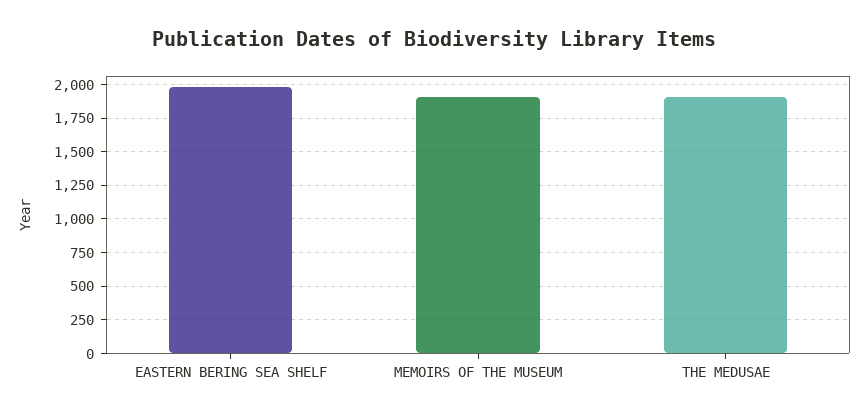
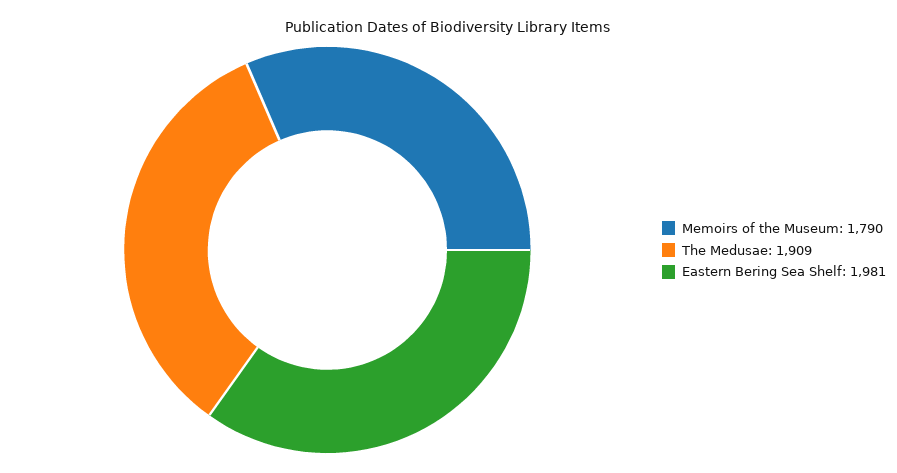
MEMOIRS OF THE MUSEUM: 1900 -> 1790

